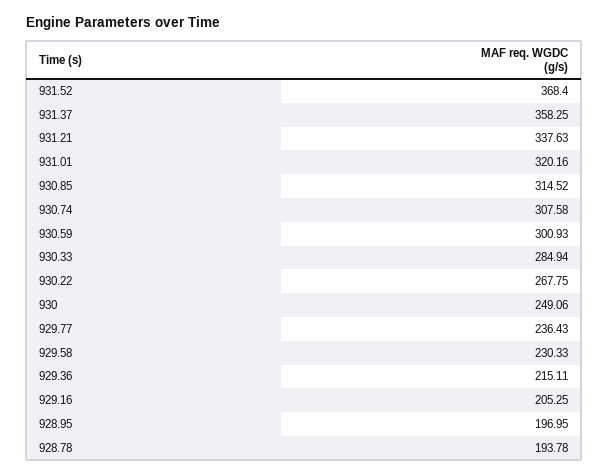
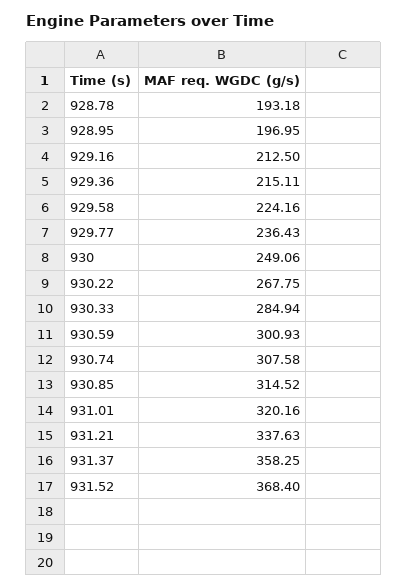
929.58: 230.33 -> 224.16
929.16: 205.25 -> 212.5
928.78: 193.78 -> 193.18

